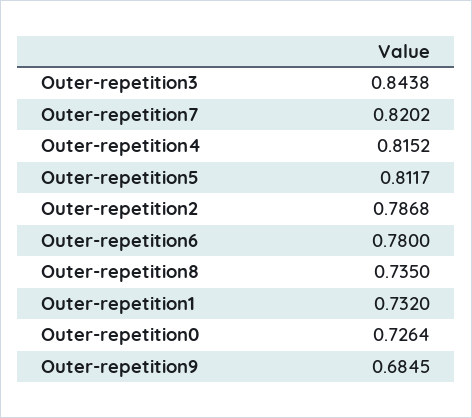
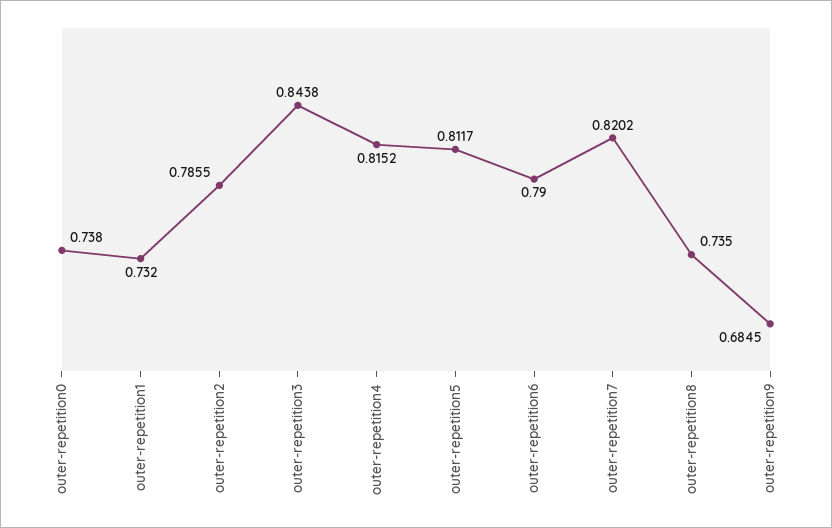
Outer-repetition2: 0.7868 -> 0.7855
Outer-repetition6: 0.78 -> 0.79
Outer-repetition0: 0.7264 -> 0.738

